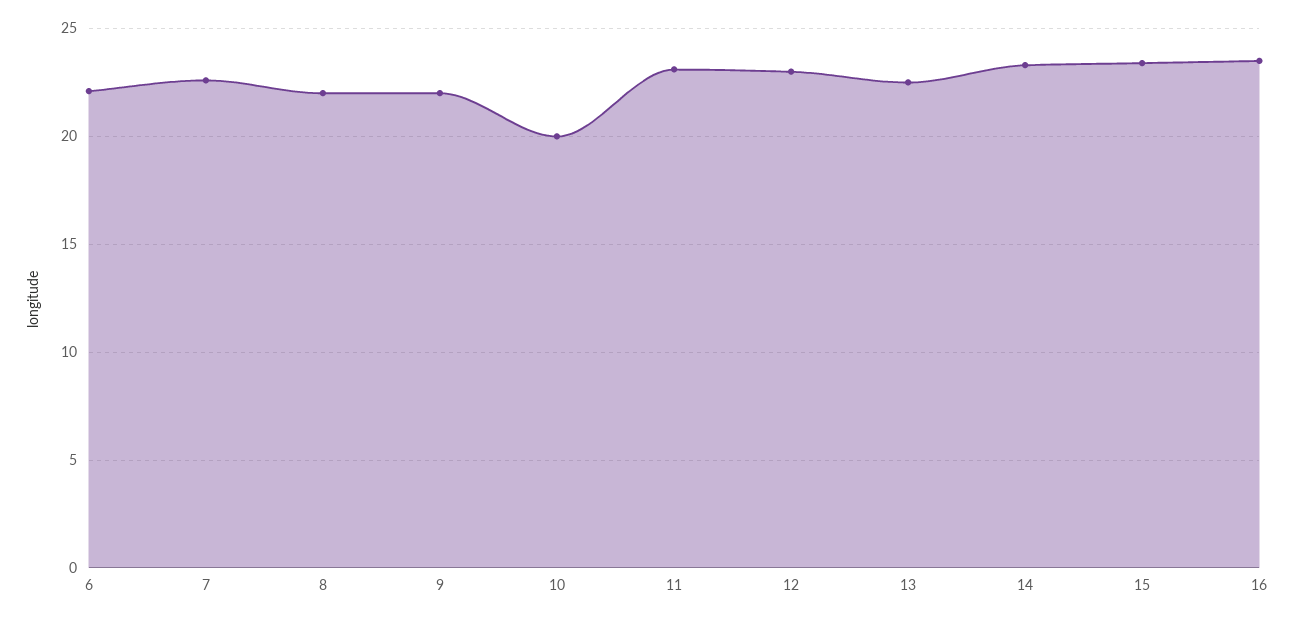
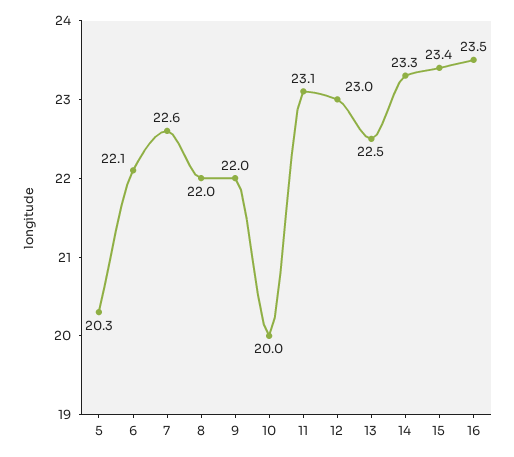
5: none -> 20.3

